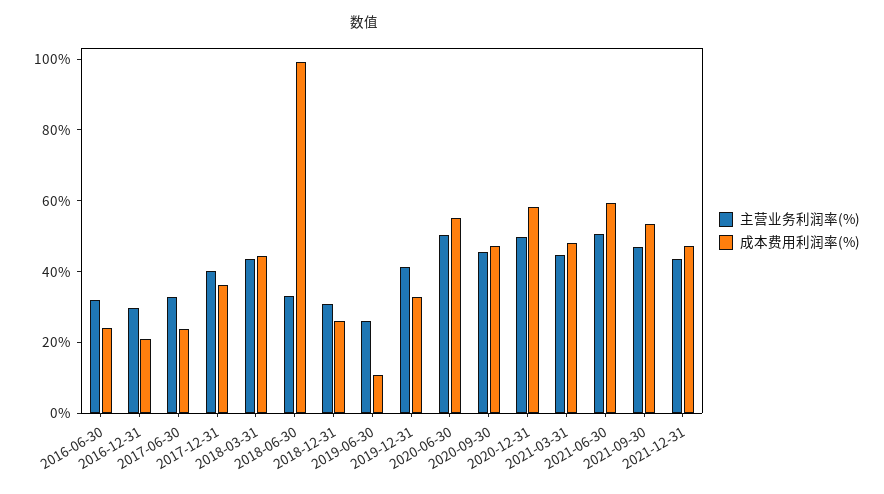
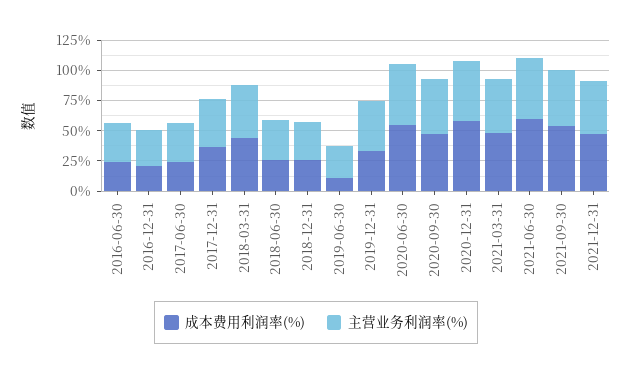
成本费用利润率(%), 2018-06-30: 100 -> 25

